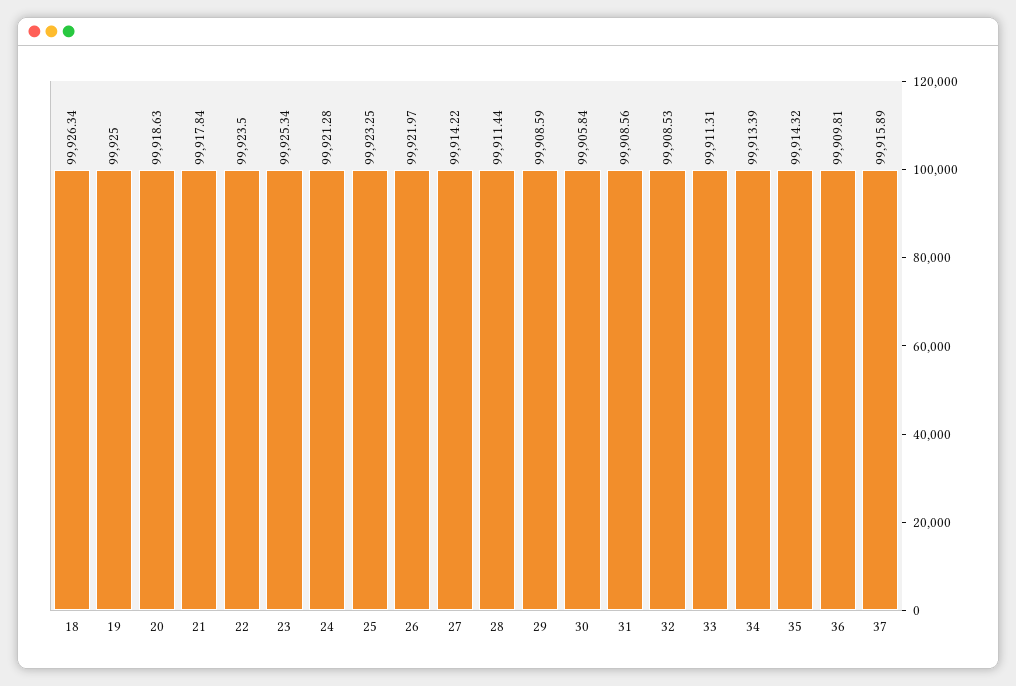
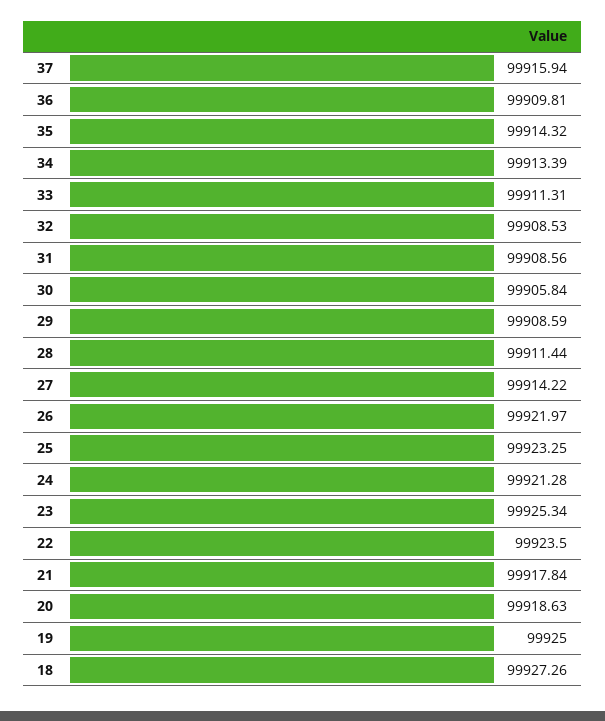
18: 99926.34 -> 99927.26
37: 99915.89 -> 99915.94

